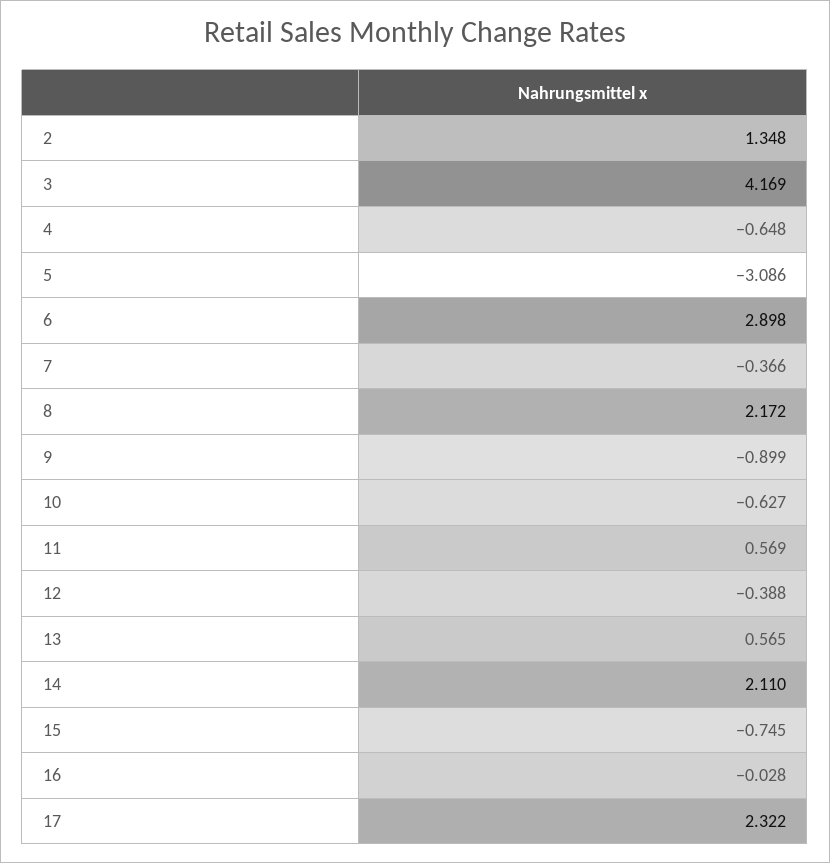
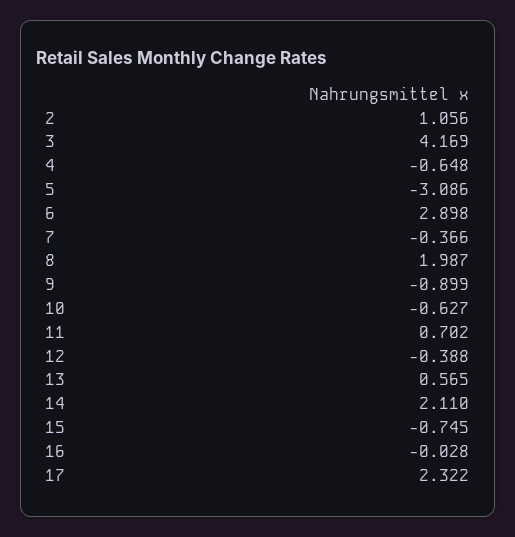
2: 1.348 -> 1.056
8: 2.172 -> 1.987
11: 0.569 -> 0.702

